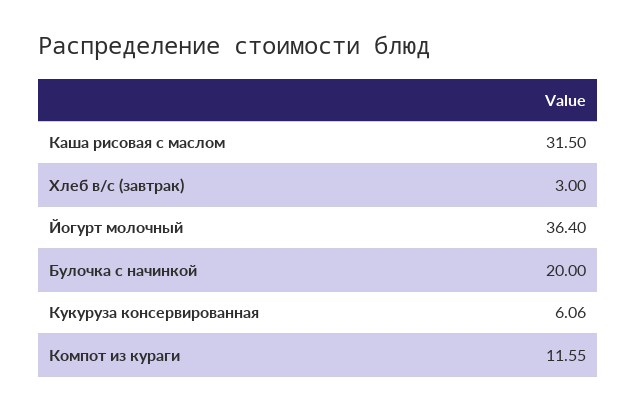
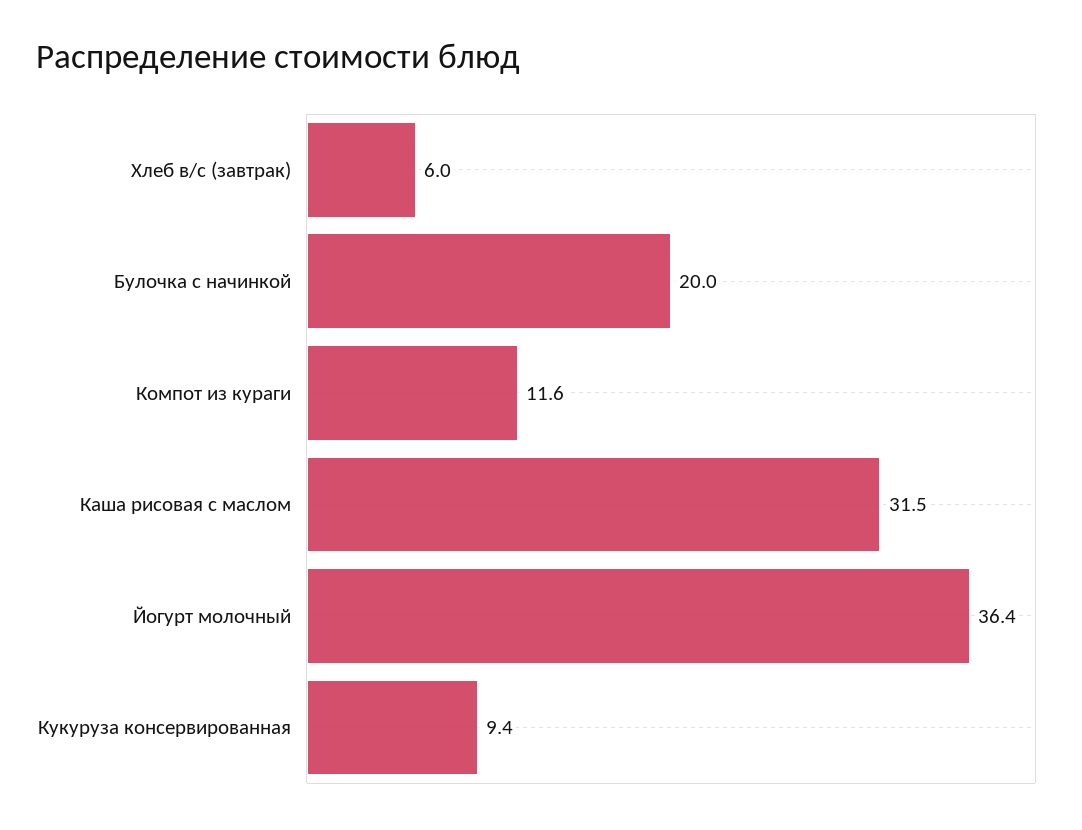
Хлеб в/с (завтрак): 3 -> 6
Кукуруза консервированная: 6.06 -> 9.4

